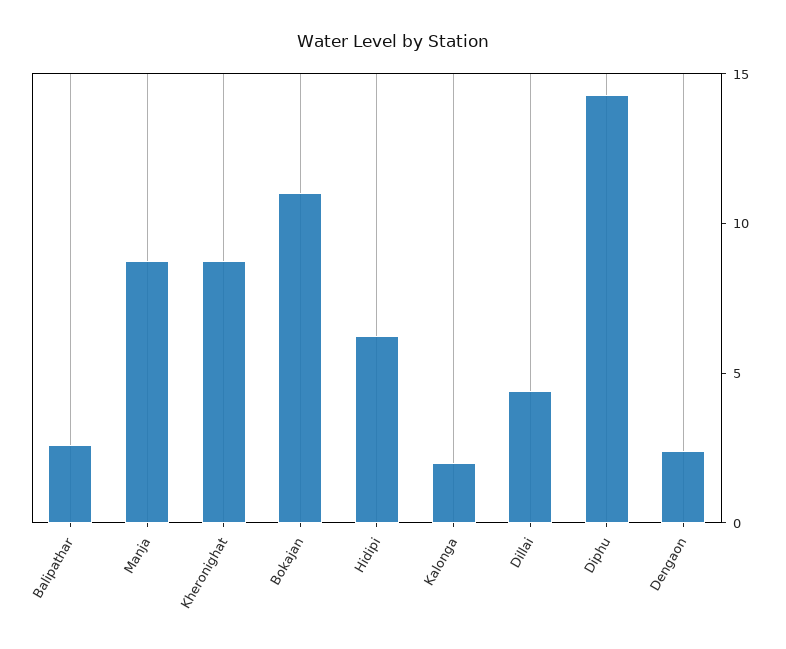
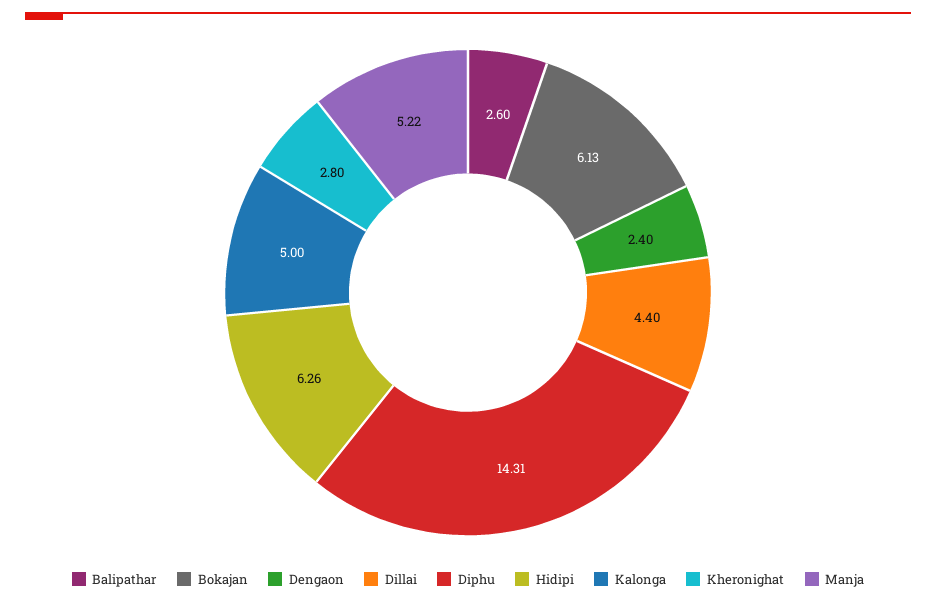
Manja: 9 -> 5.22
Kheronighat: 9 -> 2.8
Bokajan: 11 -> 6.13
Kalonga: 2 -> 5

